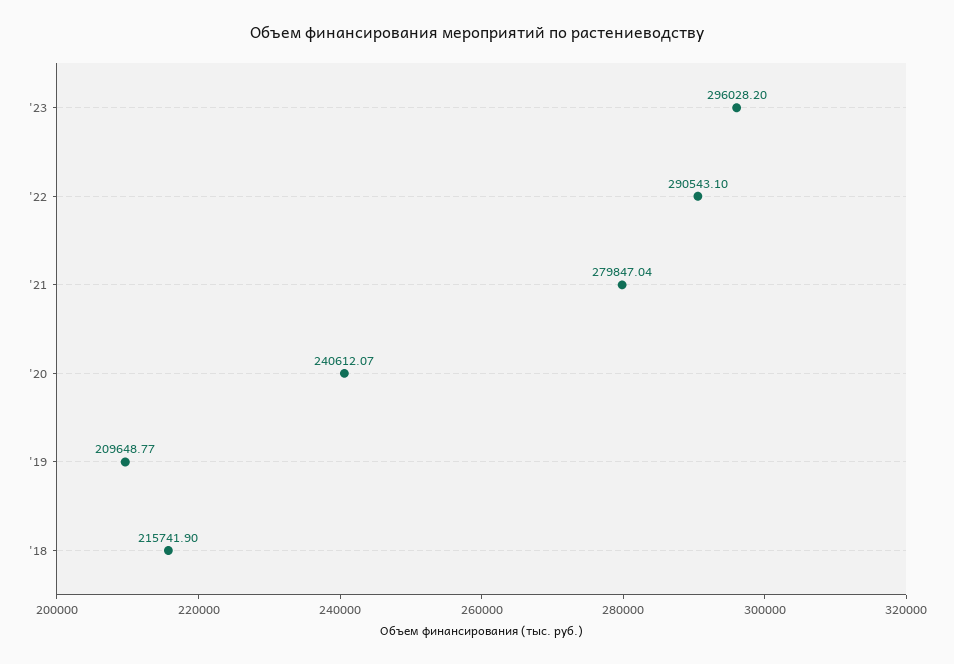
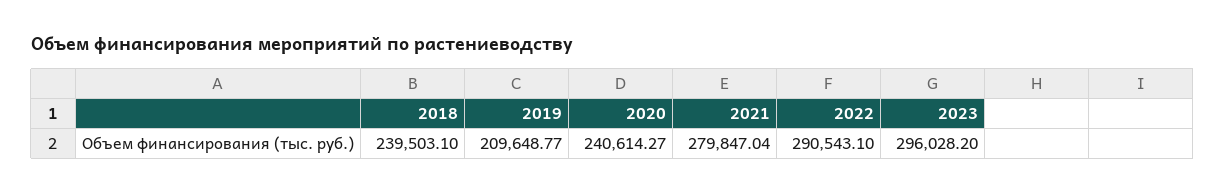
'20: 240612.07 -> 240614.27
'18: 215741.9 -> 239503.1

